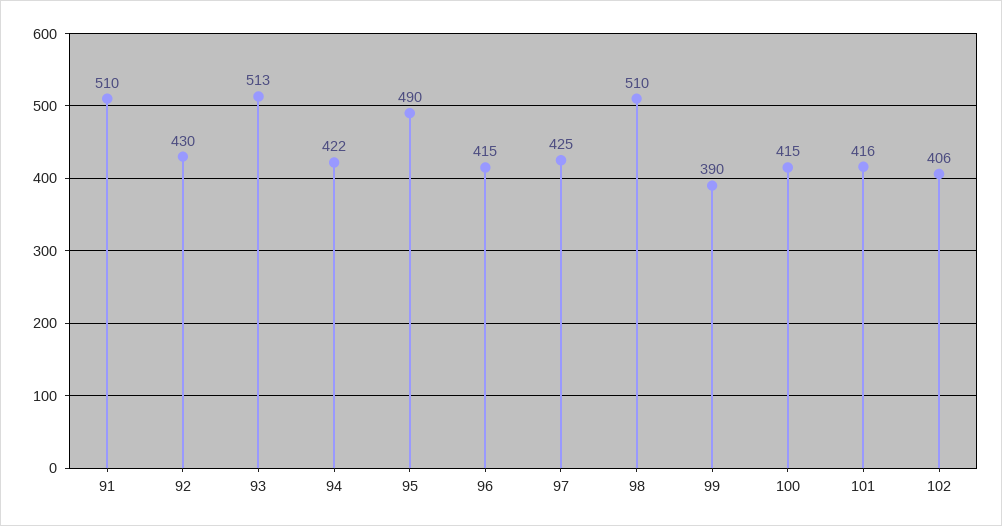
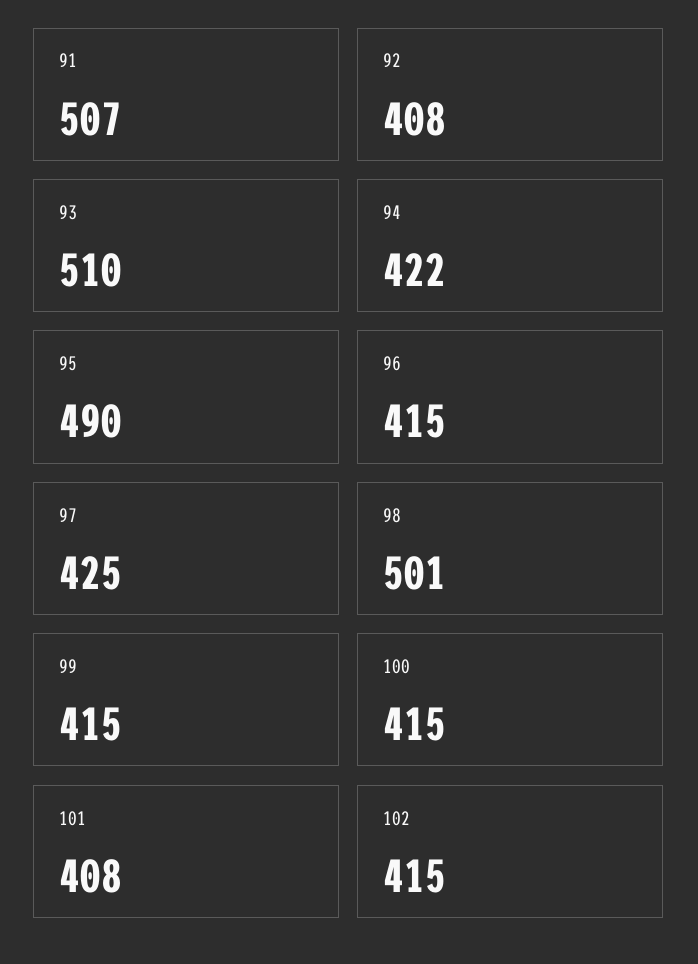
91: 510 -> 507
92: 430 -> 408
93: 513 -> 510
98: 510 -> 501
99: 390 -> 415
101: 416 -> 408
102: 406 -> 415

